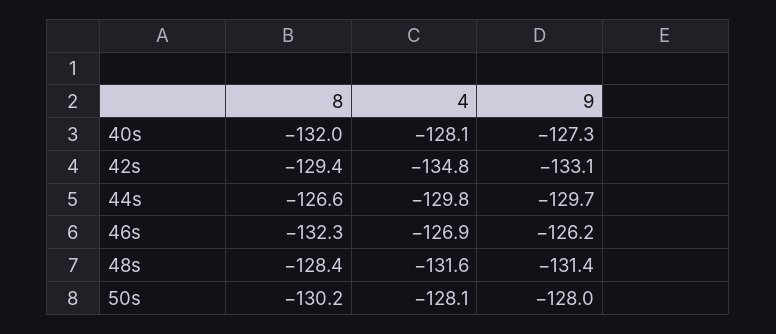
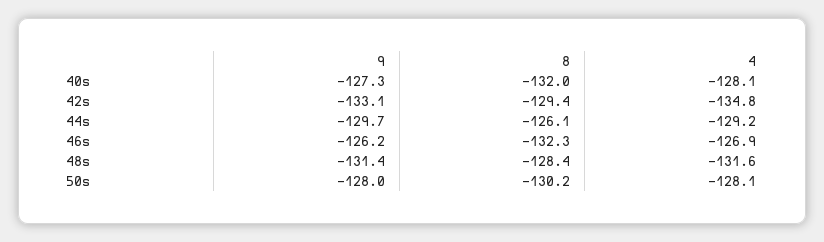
8, 44s: -126.6 -> -126.1
4, 44s: -129.8 -> -129.2

